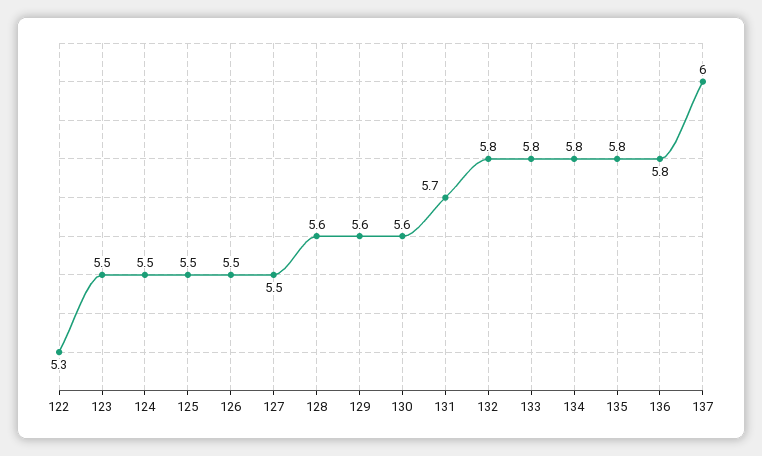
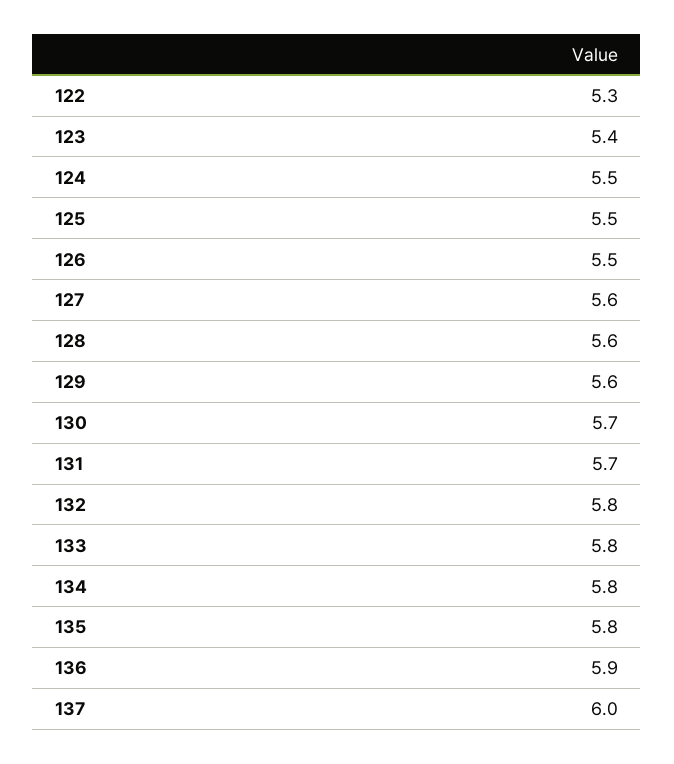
123: 5.5 -> 5.4
127: 5.5 -> 5.6
130: 5.6 -> 5.7
136: 5.8 -> 5.9

